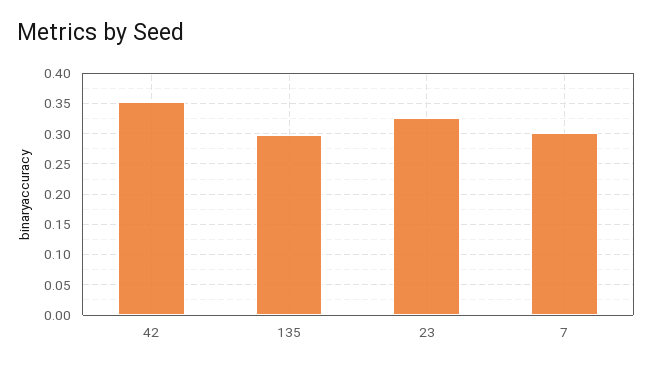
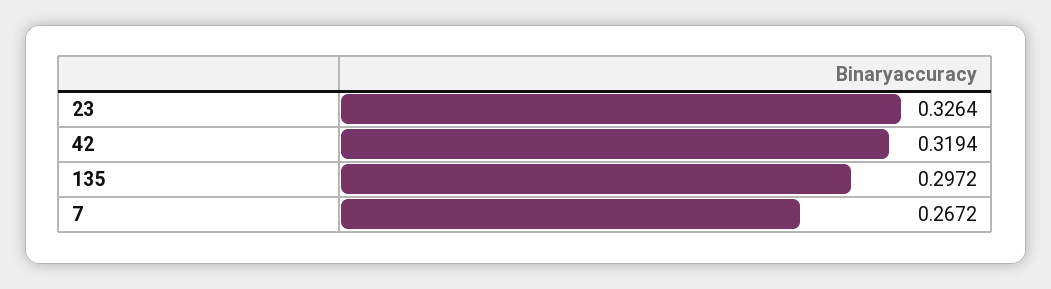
42: 0.35 -> 0.3194
7: 0.3 -> 0.2672

